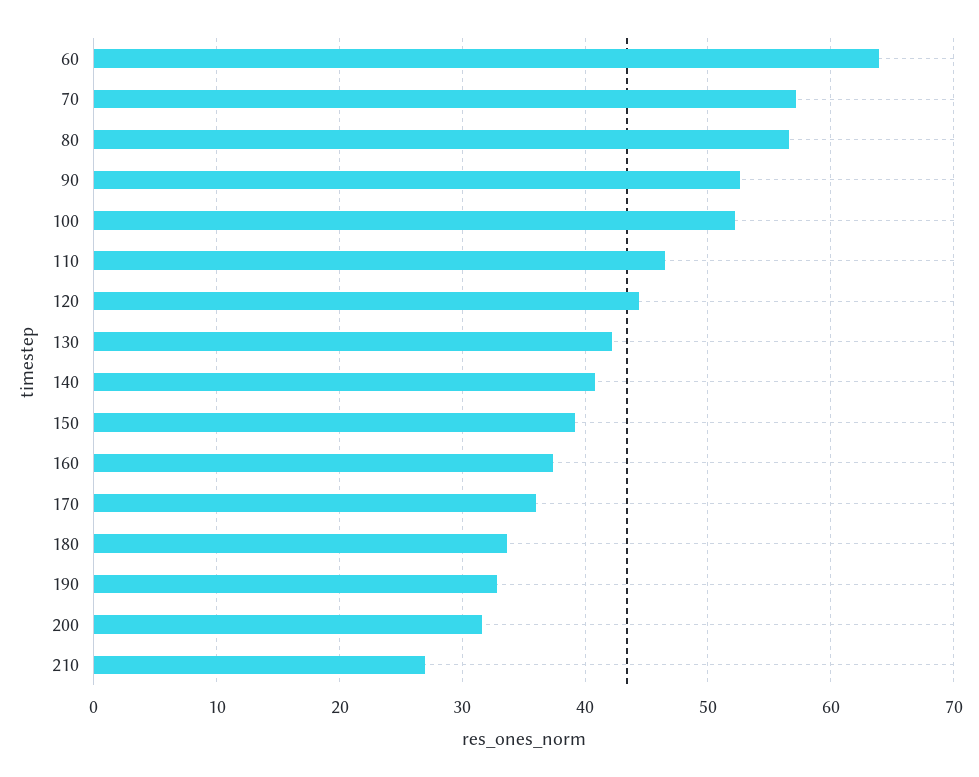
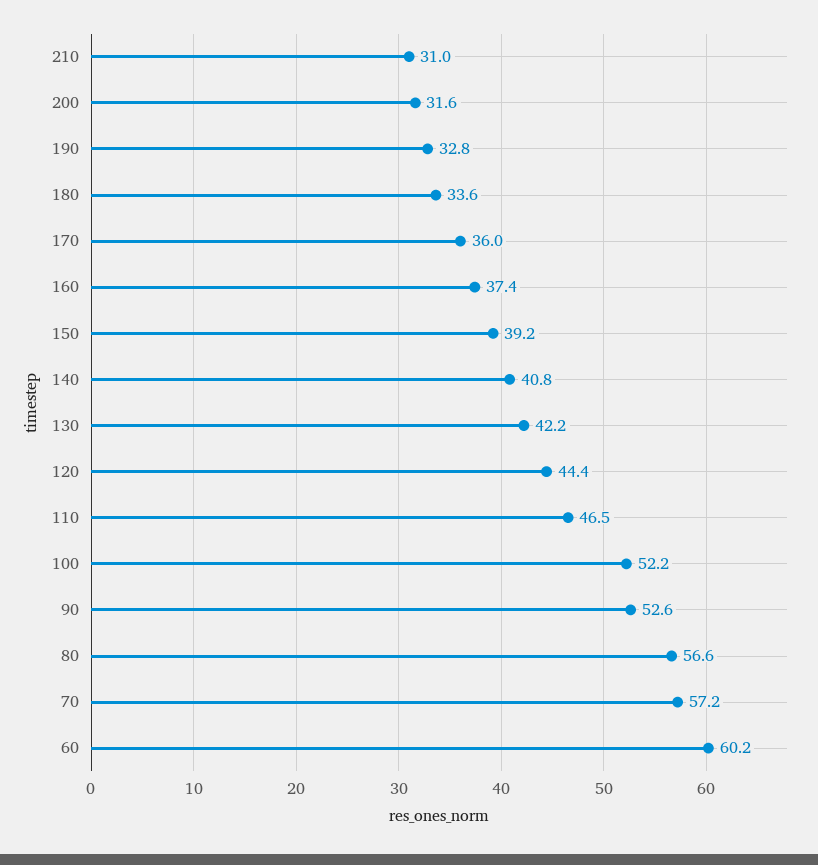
60: 64 -> 60.2
210: 27 -> 31

